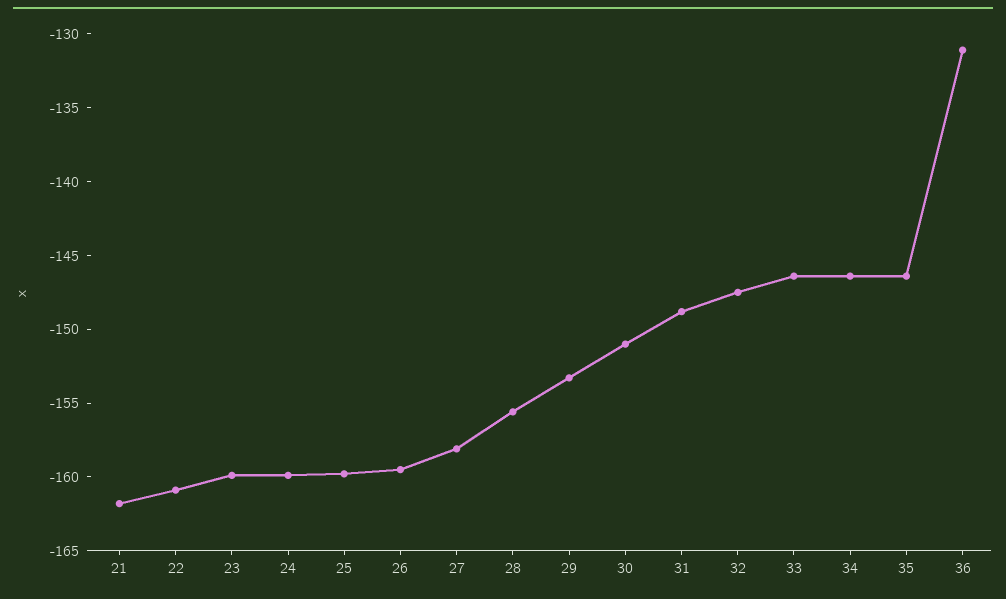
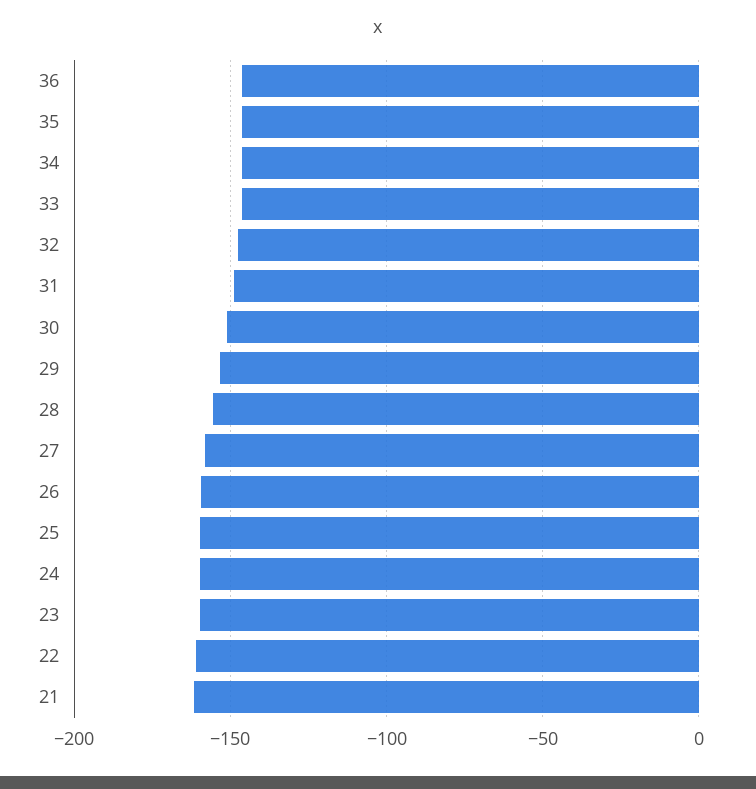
36: -131 -> -145

